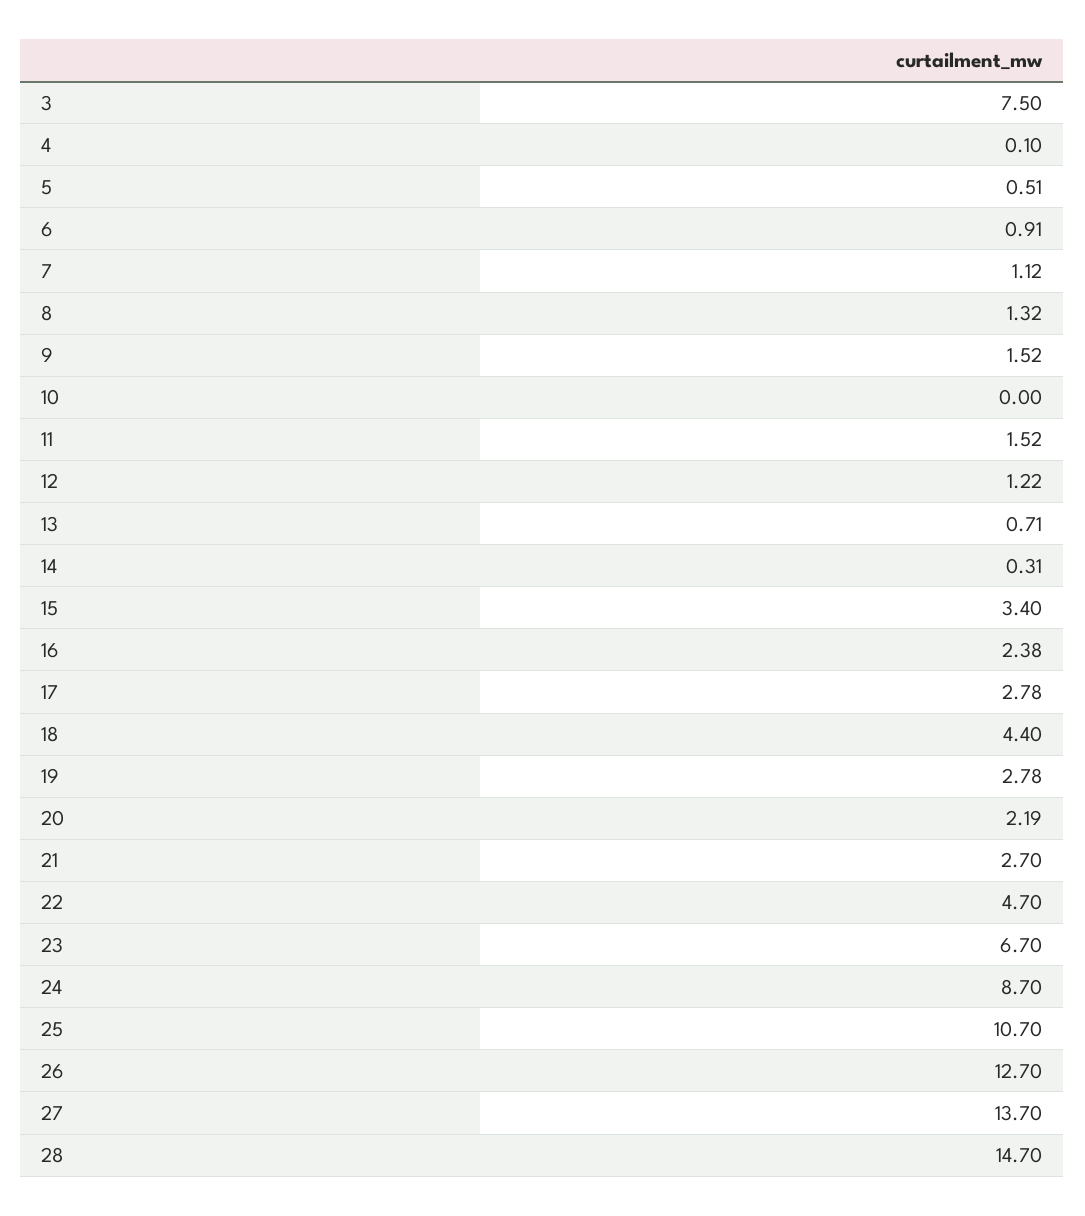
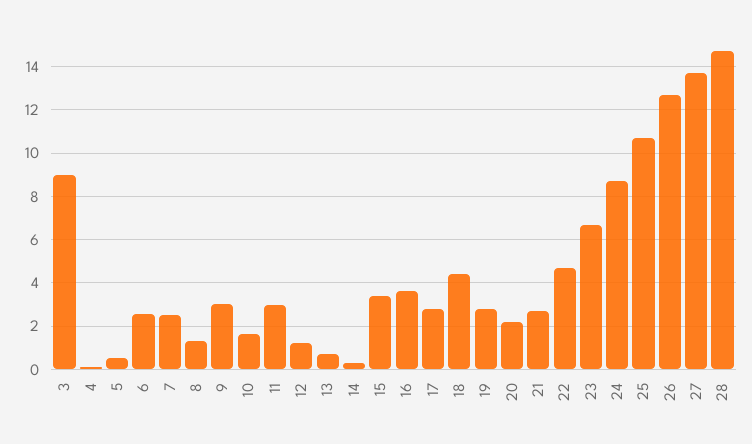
3: 7.5 -> 9
6: 0.91 -> 2.5
7: 1.12 -> 2.5
9: 1.52 -> 3
10: 0 -> 1.5
11: 1.52 -> 3
16: 2.38 -> 3.5

